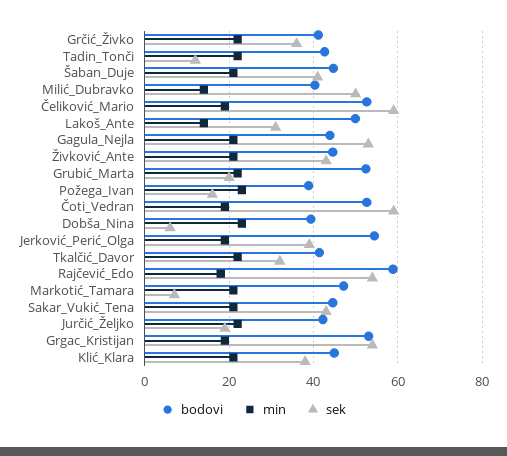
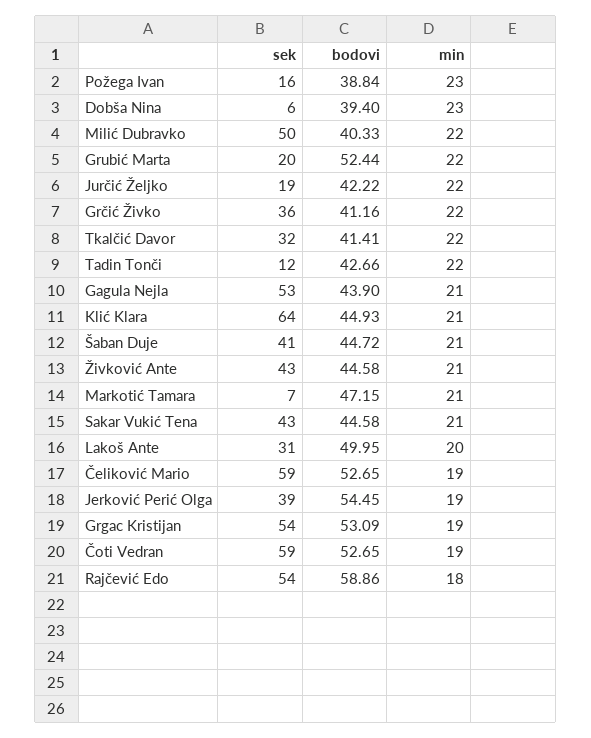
min, Milić_Dubravko: 14 -> 22
min, Lakoš_Ante: 14 -> 20
sek, Klić_Klara: 38 -> 64

